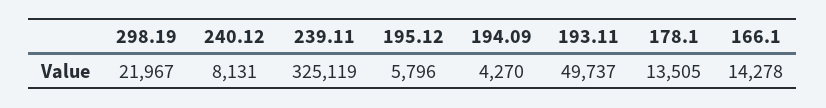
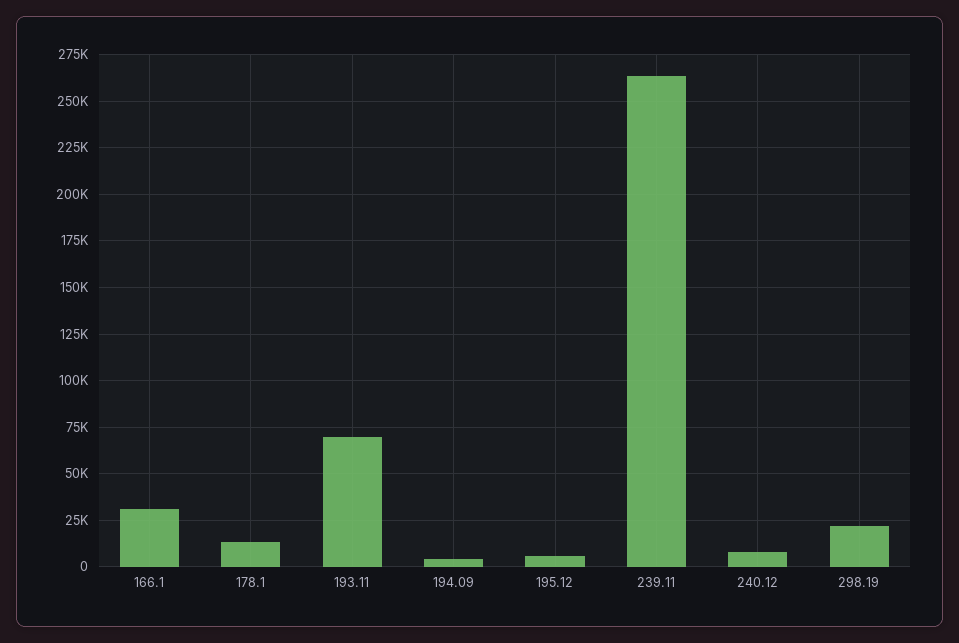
239.11: 325119 -> 265000
193.11: 49737 -> 70000
166.1: 14278 -> 30000

